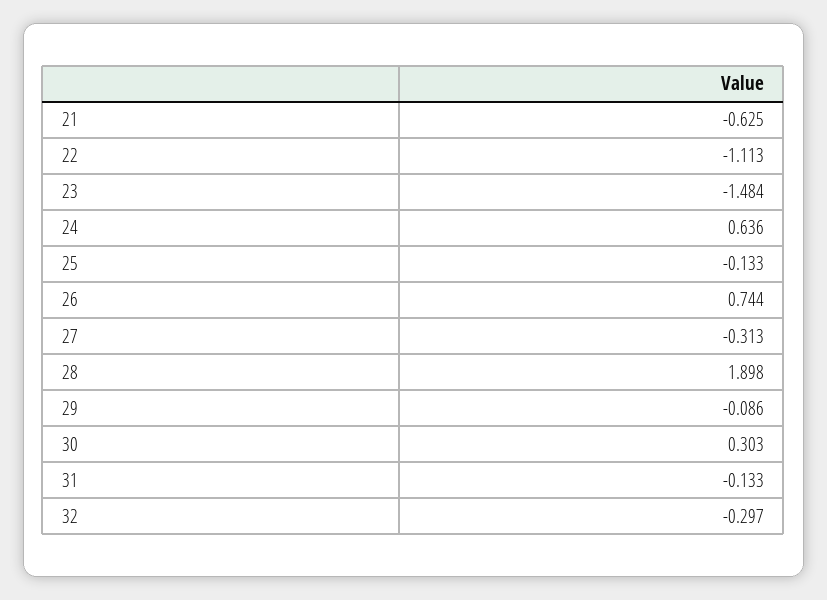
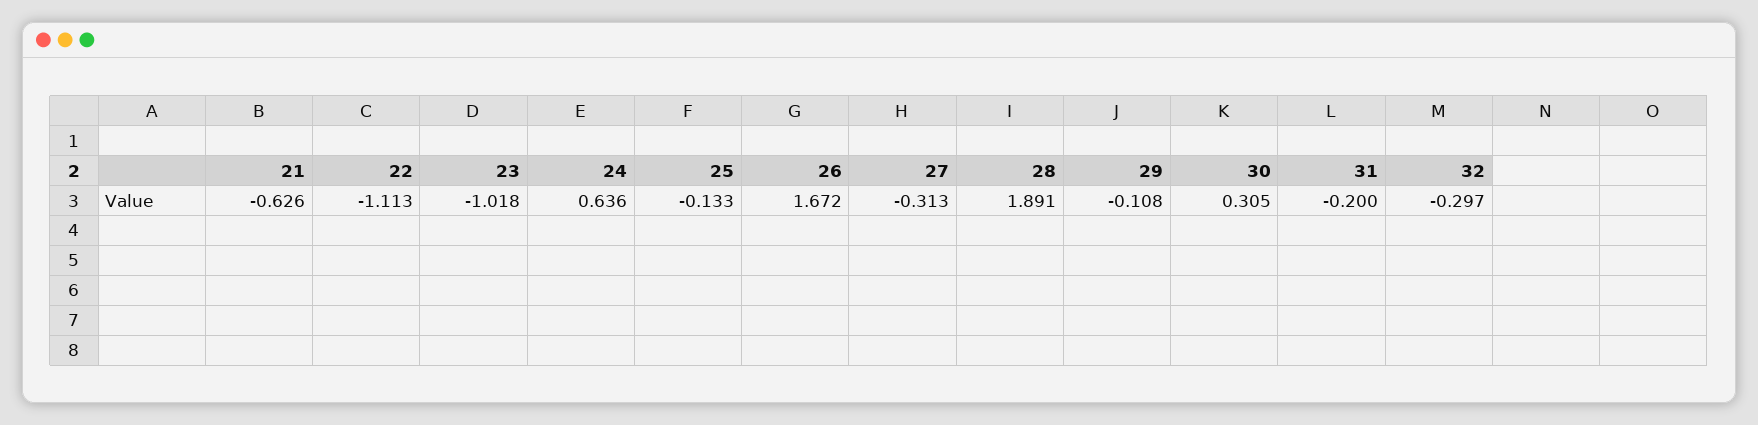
21: -0.625 -> -0.626
23: -1.484 -> -1.018
26: 0.744 -> 1.672
28: 1.898 -> 1.891
29: -0.086 -> -0.108
30: 0.303 -> 0.305
31: -0.133 -> -0.2

